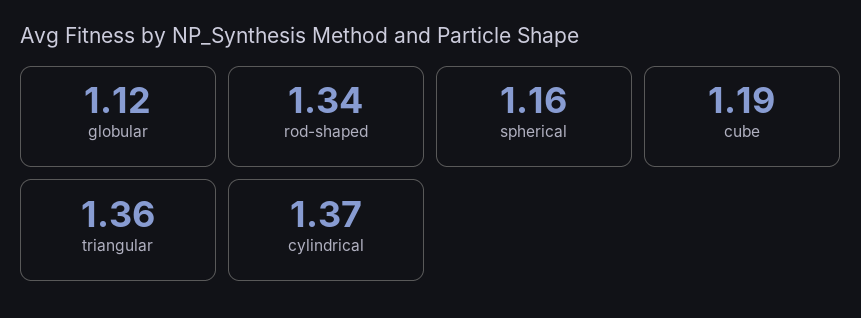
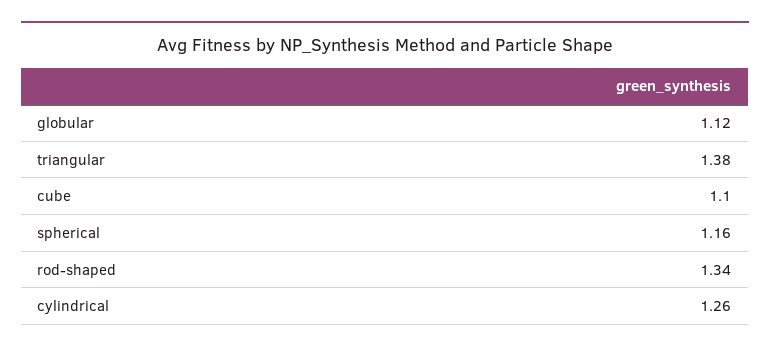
cube: 1.19 -> 1.1
triangular: 1.36 -> 1.38
cylindrical: 1.37 -> 1.26

